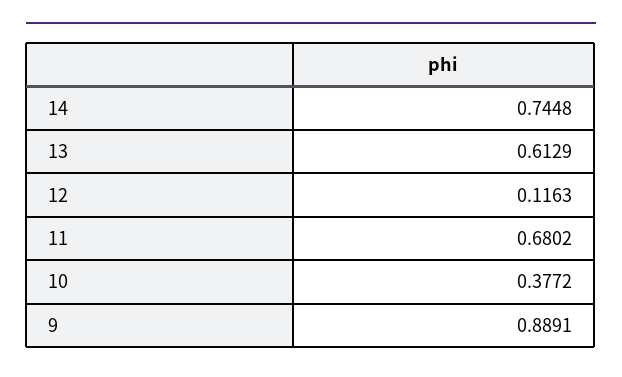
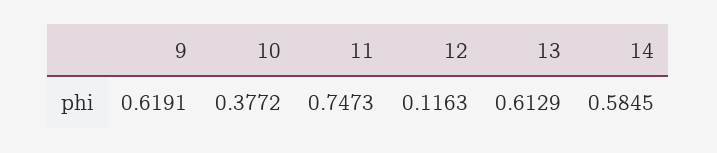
14: 0.7448 -> 0.5845
11: 0.6802 -> 0.7473
9: 0.8891 -> 0.6191

